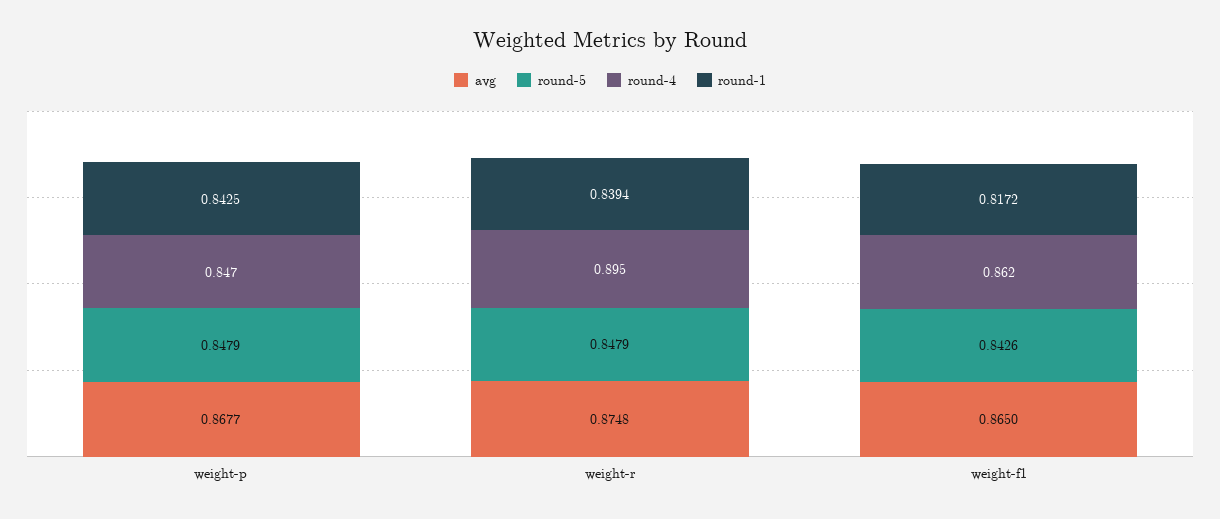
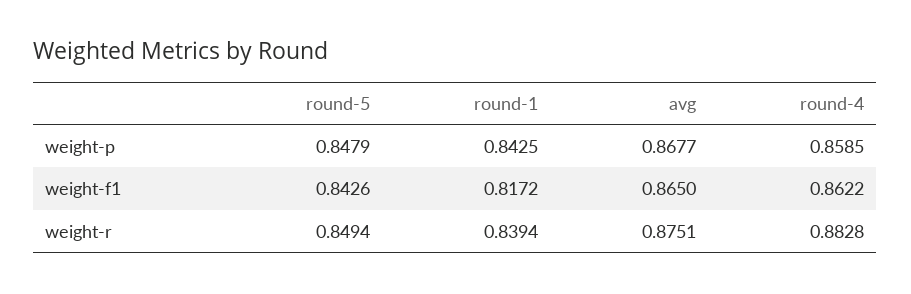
round-4, weight-p: 0.847 -> 0.8585
avg, weight-r: 0.8748 -> 0.8751
round-5, weight-r: 0.8479 -> 0.8494
round-4, weight-r: 0.895 -> 0.8828

